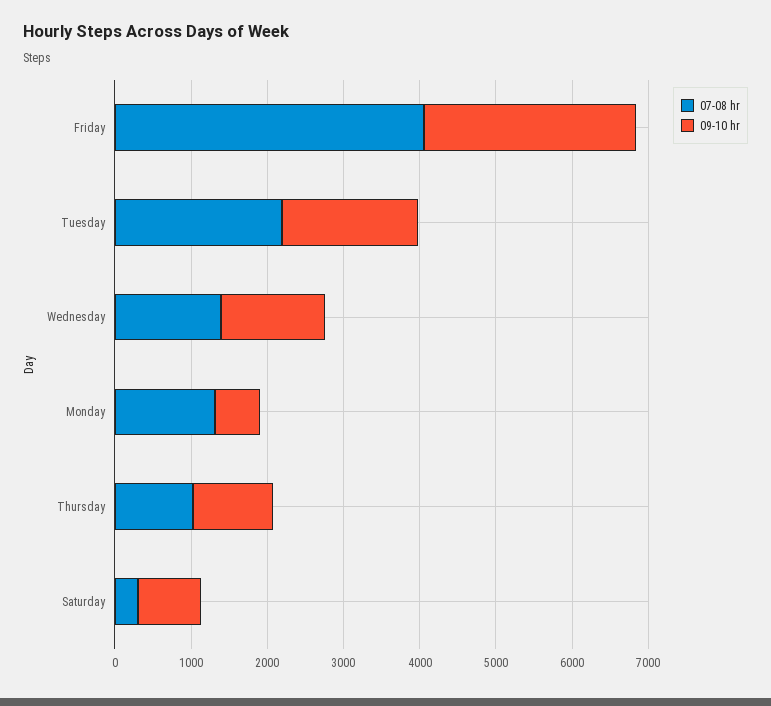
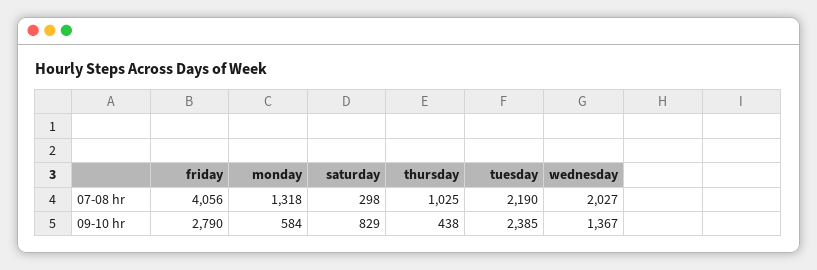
09-10 hr, Tuesday: 1800 -> 2385
07-08 hr, Wednesday: 1400 -> 2027
09-10 hr, Thursday: 1000 -> 438

